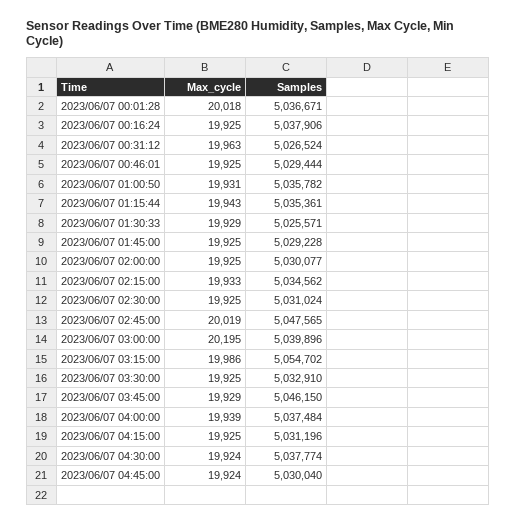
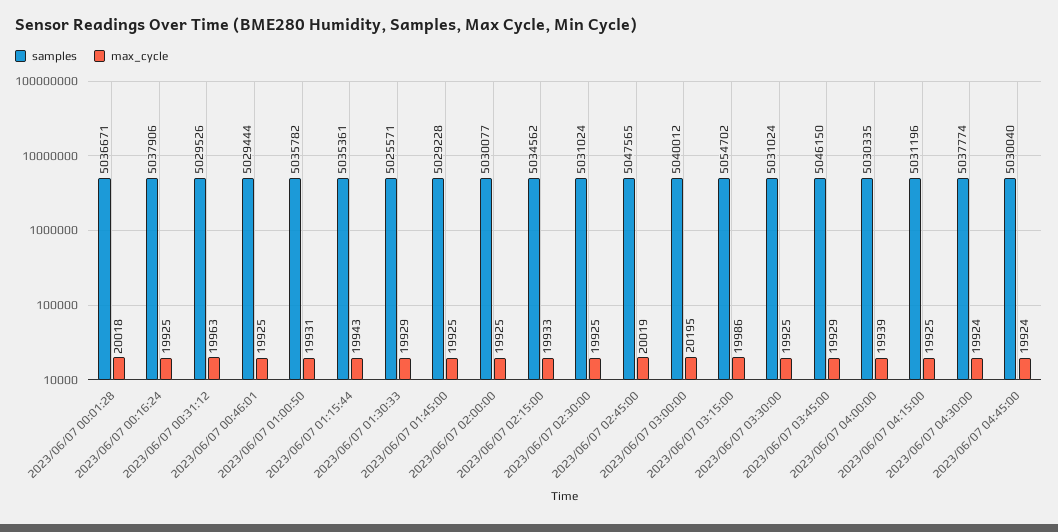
Samples, 2023/06/07 00:31:12: 5026524 -> 5029526
Samples, 2023/06/07 03:00:00: 5039896 -> 5040012
Samples, 2023/06/07 03:30:00: 5032910 -> 5031024
Samples, 2023/06/07 04:00:00: 5037484 -> 5030335

